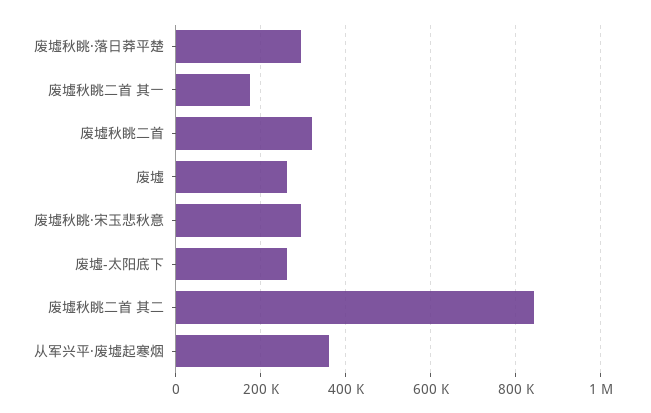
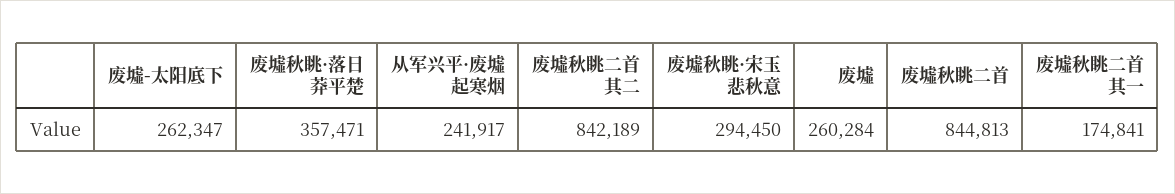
废墟秋眺·落日莽平楚: 300000 -> 357471
废墟秋眺二首: 320000 -> 844813
从军兴平·废墟起寒烟: 360000 -> 241917

